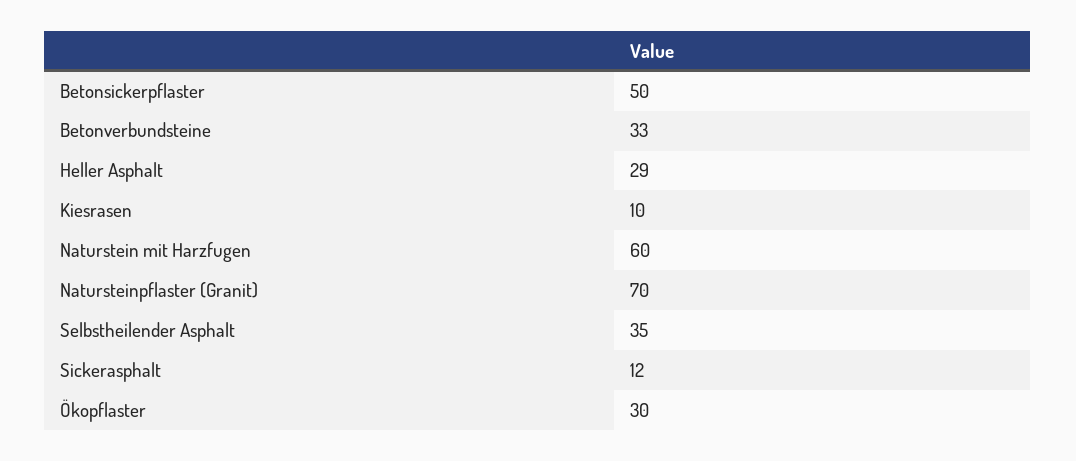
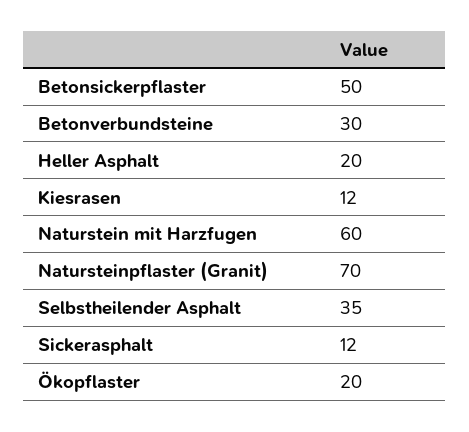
Betonverbundsteine: 33 -> 30
Heller Asphalt: 29 -> 20
Kiesrasen: 10 -> 12
Ökopflaster: 30 -> 20

